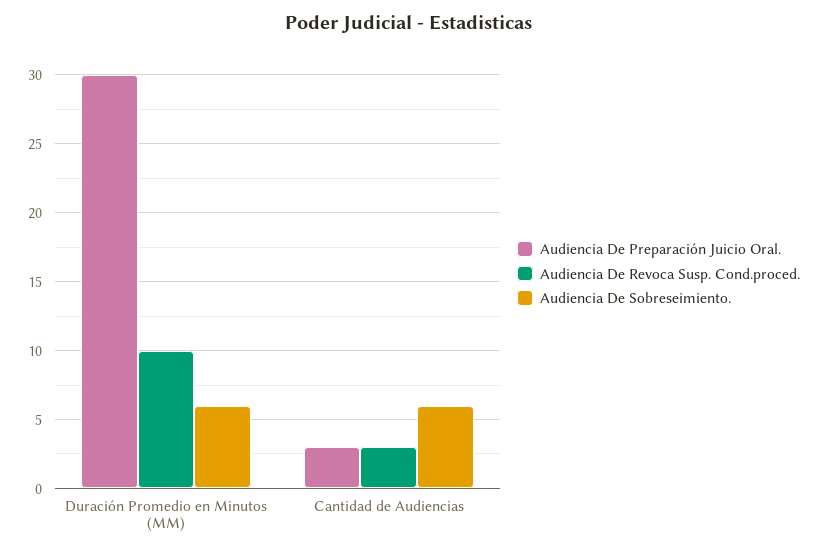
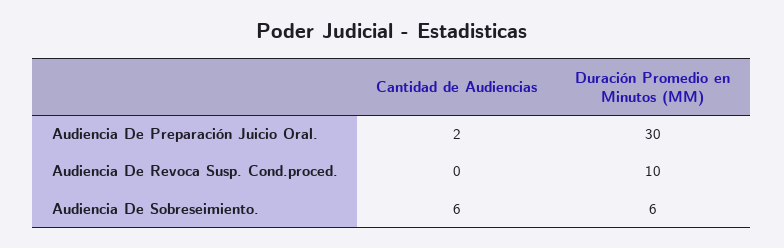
Audiencia De Preparación Juicio Oral., Cantidad de Audiencias: 3 -> 2
Audiencia De Revoca Susp. Cond.proced., Cantidad de Audiencias: 3 -> 0

